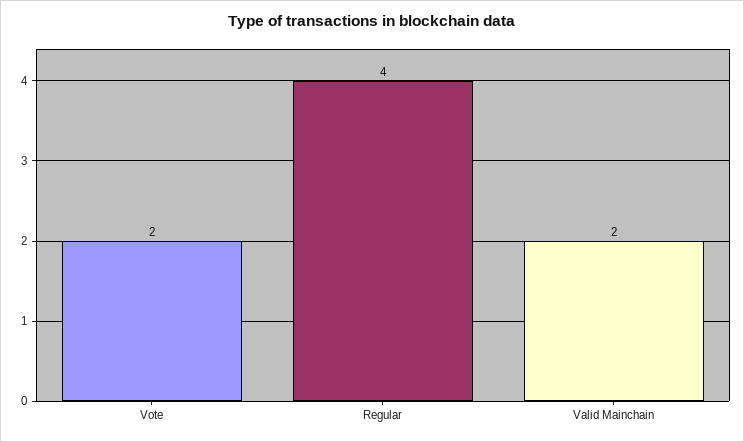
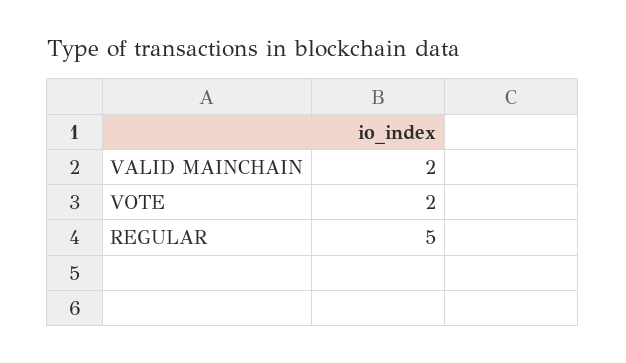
Regular: 4 -> 5

